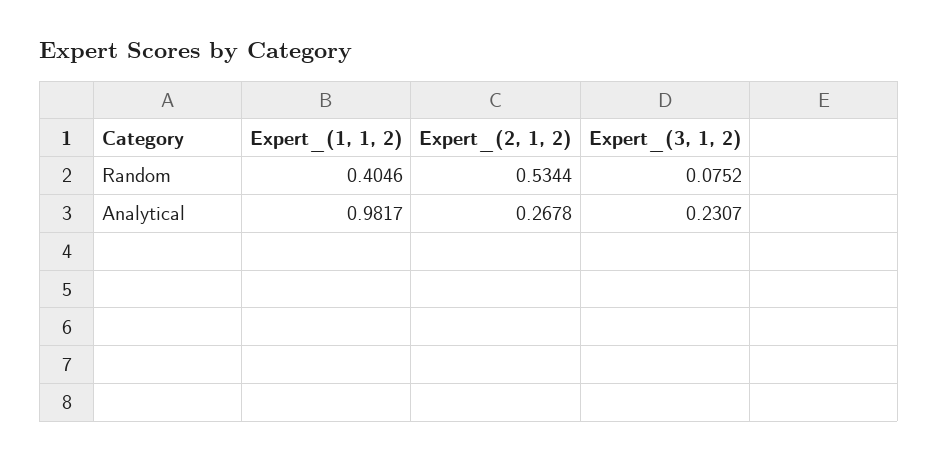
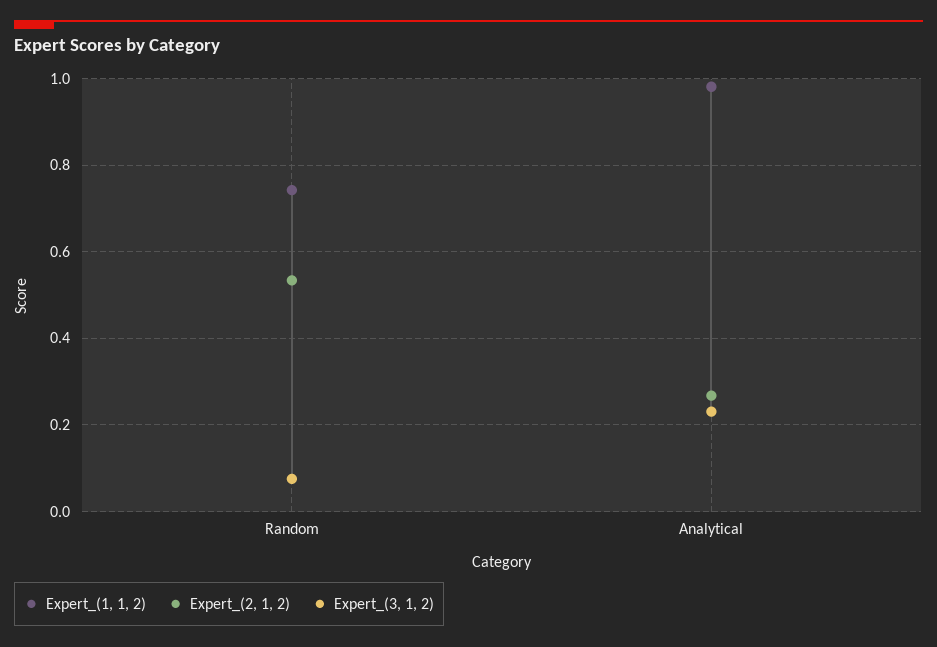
Expert_(1, 1, 2), Random: 0.4046 -> 0.74

